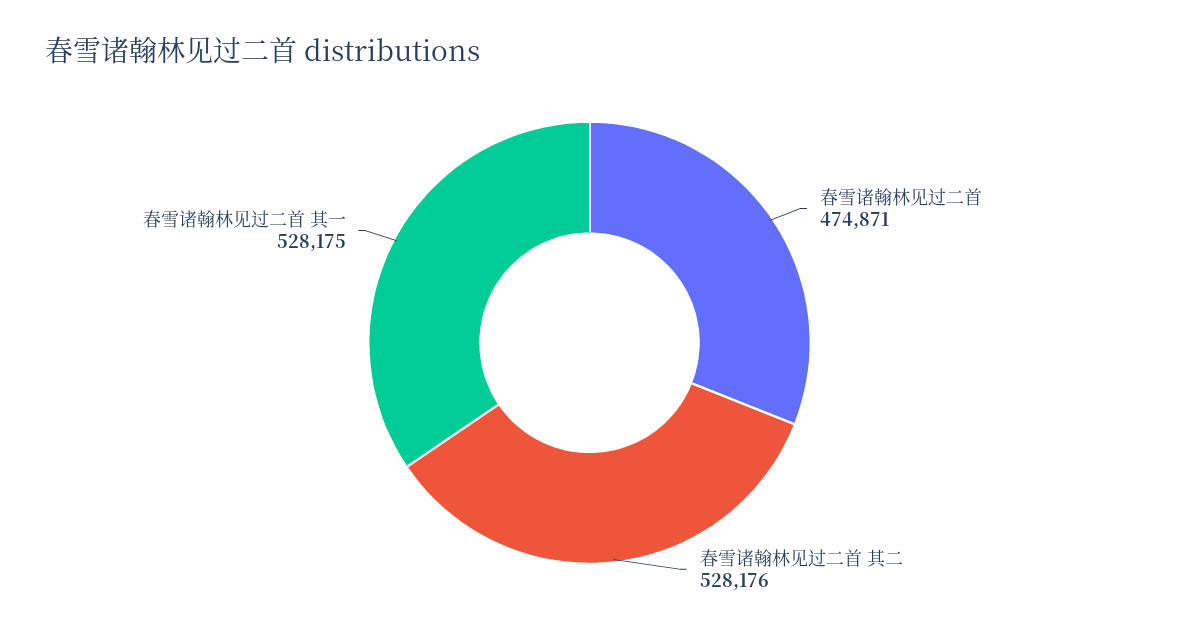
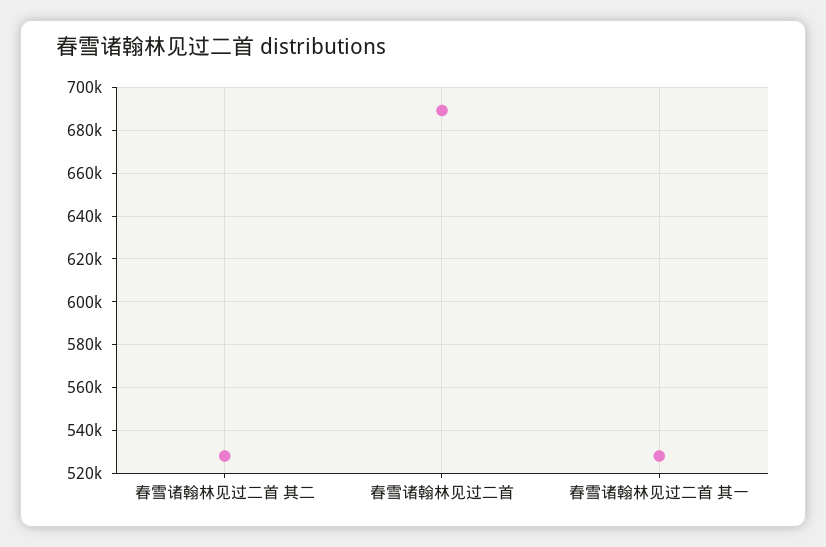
春雪诸翰林见过二首: 474871 -> 690000

